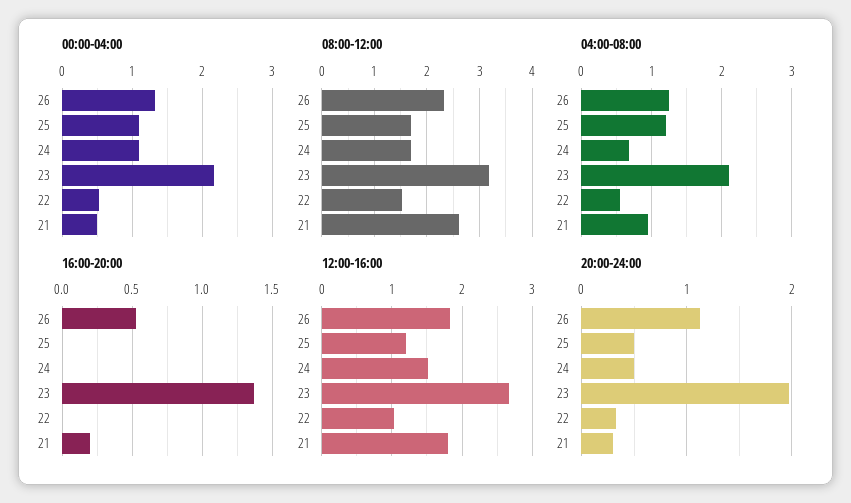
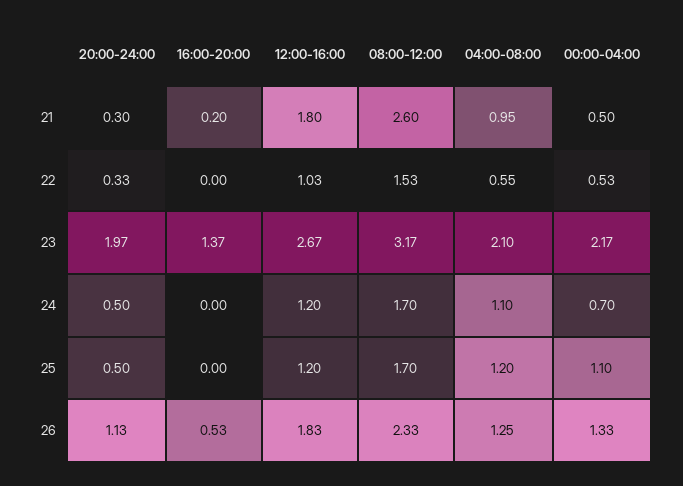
00:00-04:00, 24: 1.1 -> 0.7
04:00-08:00, 24: 0.7 -> 1.1
12:00-16:00, 24: 1.5 -> 1.2

